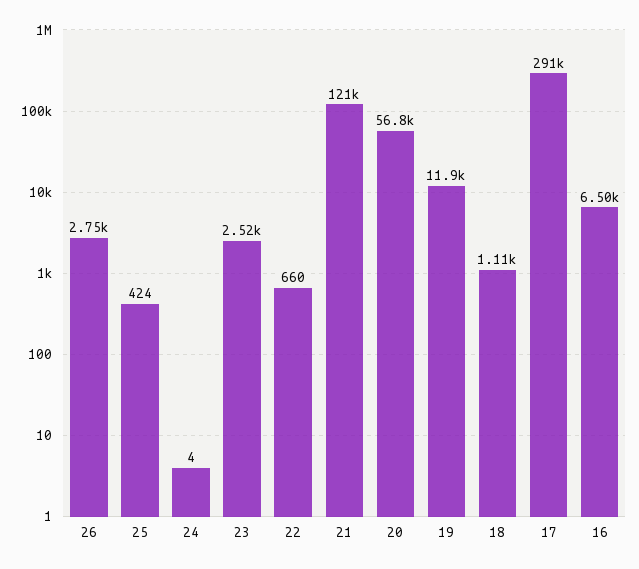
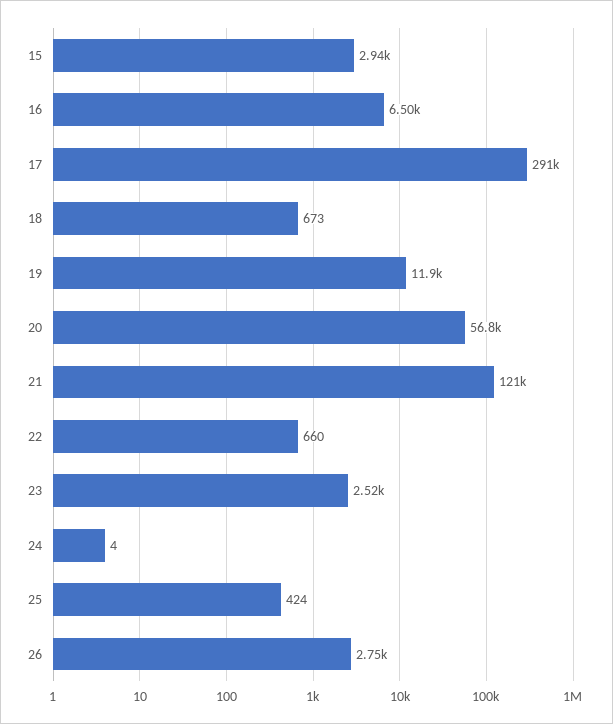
18: 1110 -> 673
15: none -> 2940

